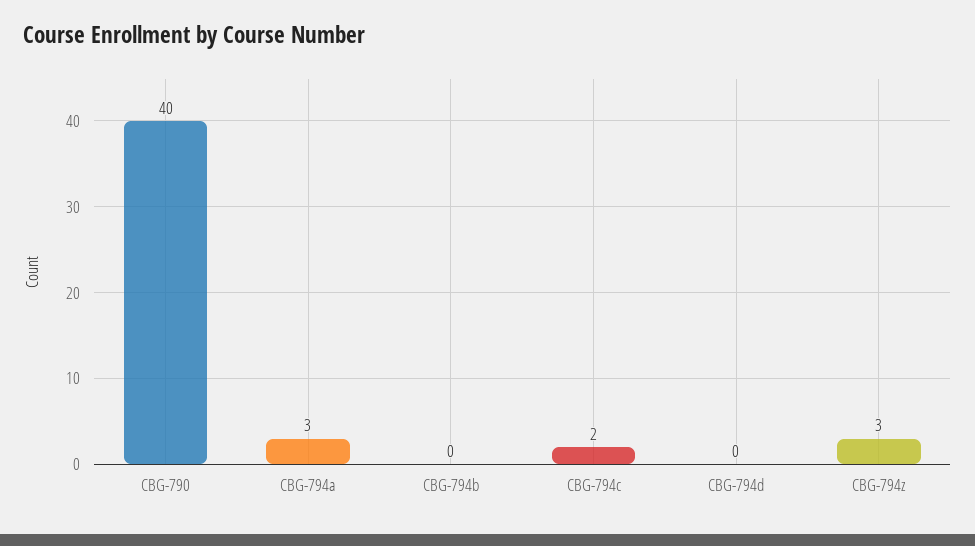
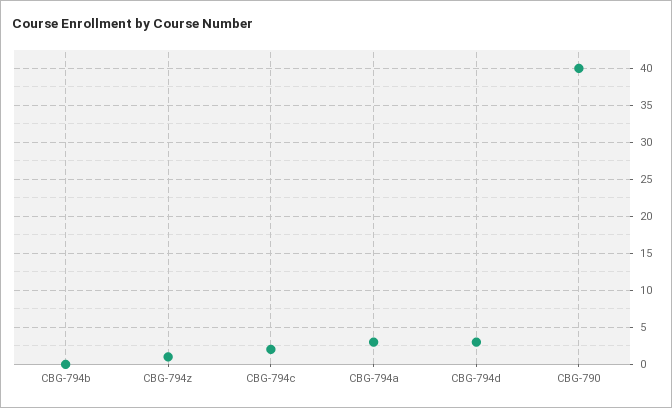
CBG-794d: 0 -> 3
CBG-794z: 3 -> 1

